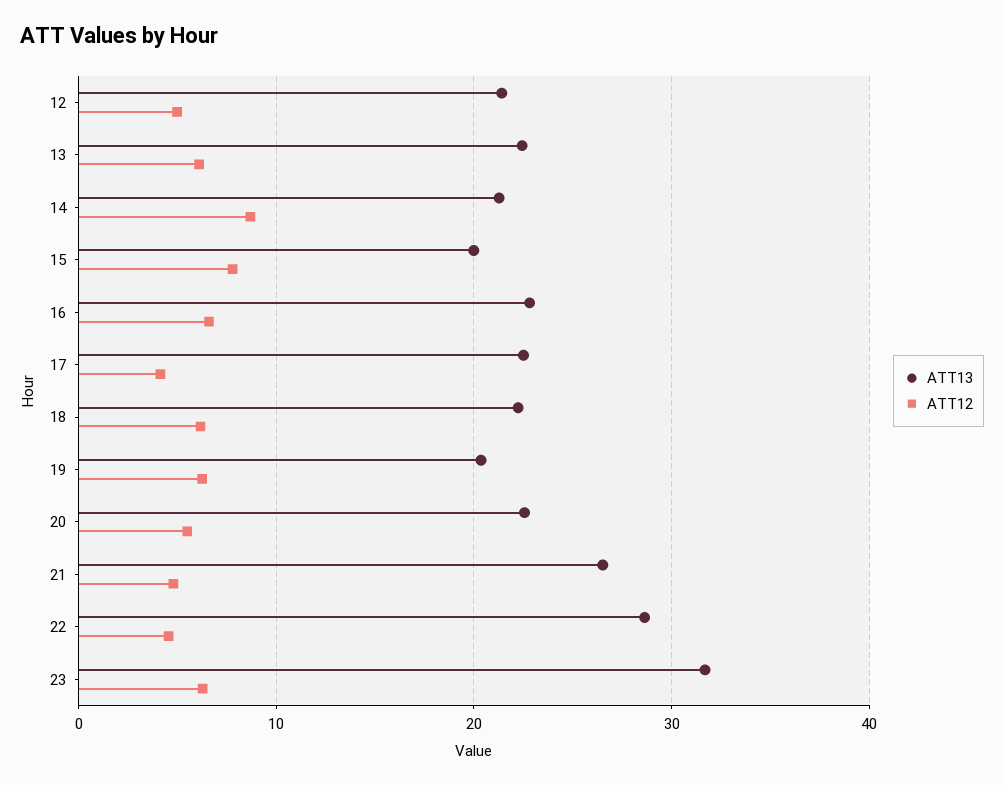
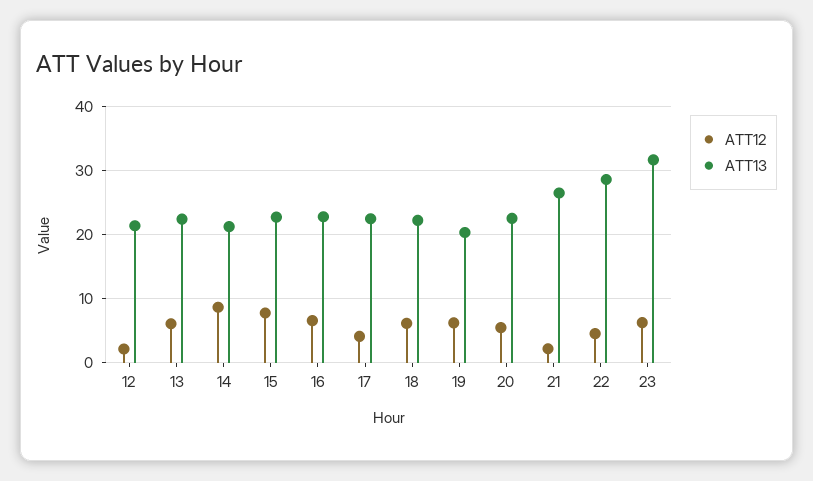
ATT12, 12: 5 -> 2
ATT13, 15: 20 -> 23
ATT12, 21: 5 -> 2

